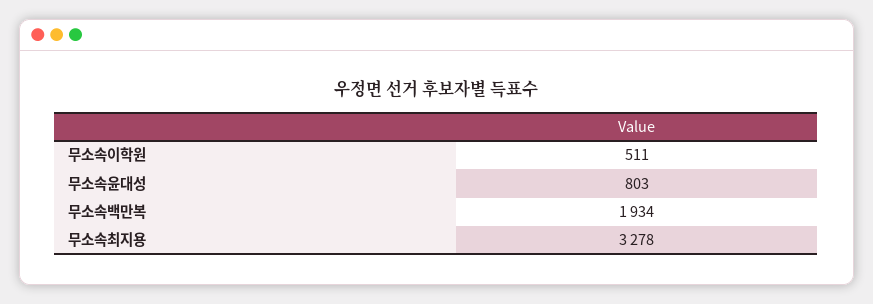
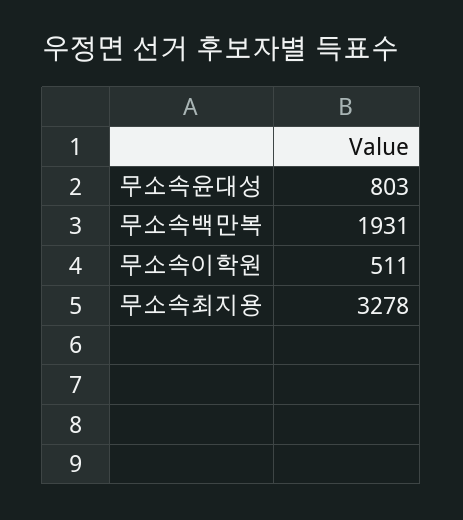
무소속백만복: 1934 -> 1931

